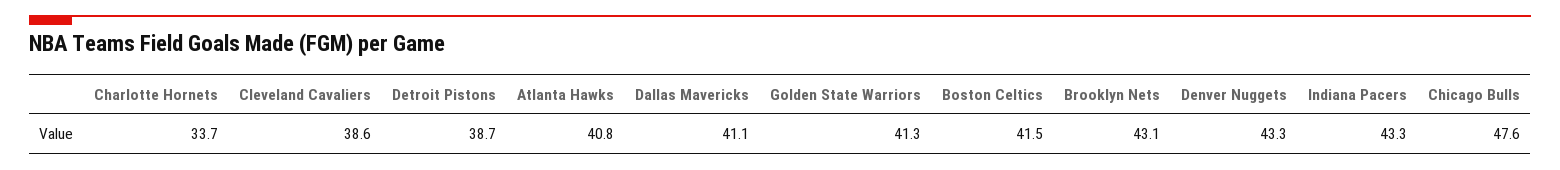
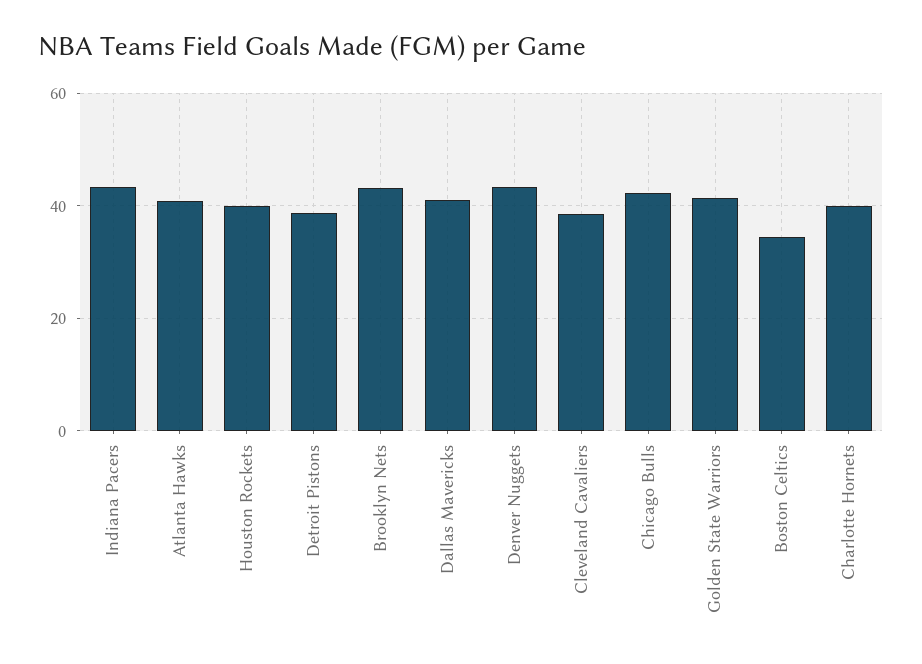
Charlotte Hornets: 33.7 -> 40
Boston Celtics: 41.5 -> 34
Chicago Bulls: 47.6 -> 42
Houston Rockets: none -> 40

